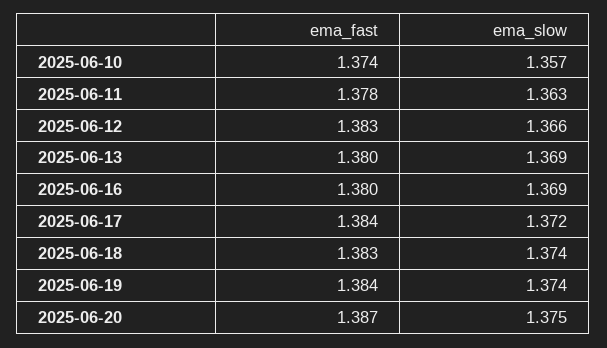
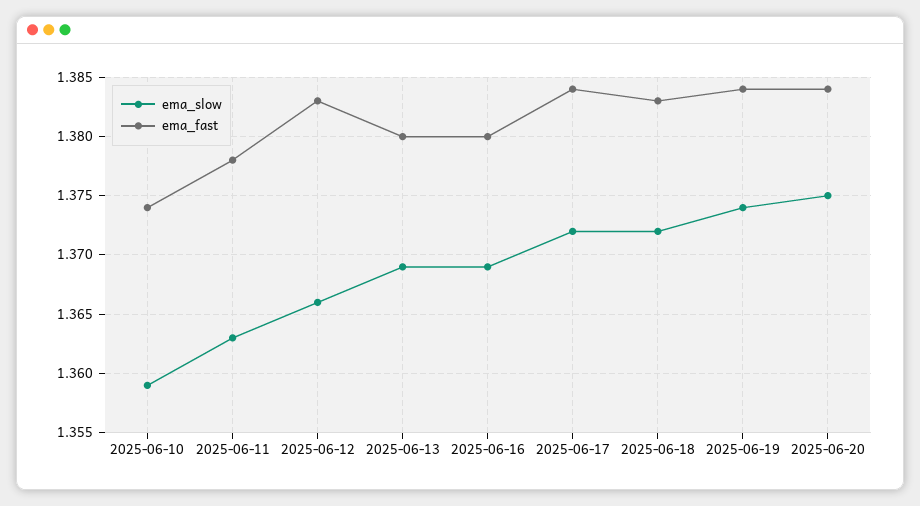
ema_slow, 2025-06-10: 1.357 -> 1.359
ema_slow, 2025-06-18: 1.374 -> 1.372
ema_fast, 2025-06-20: 1.387 -> 1.384

